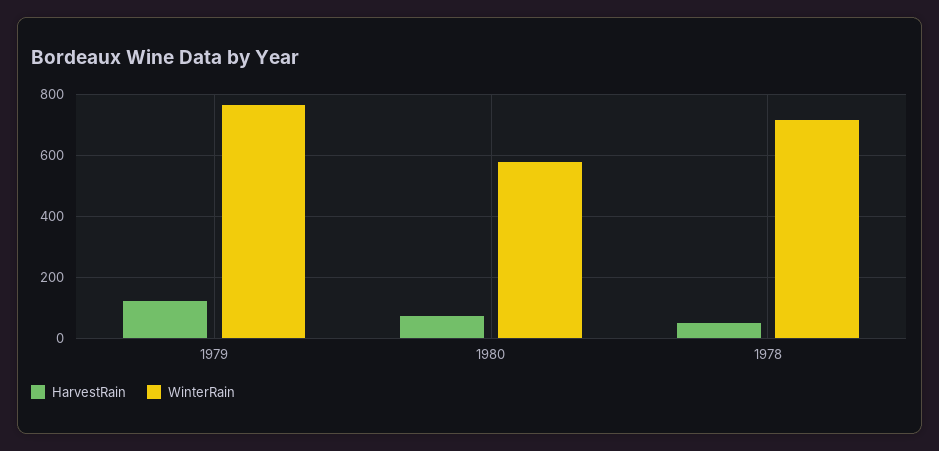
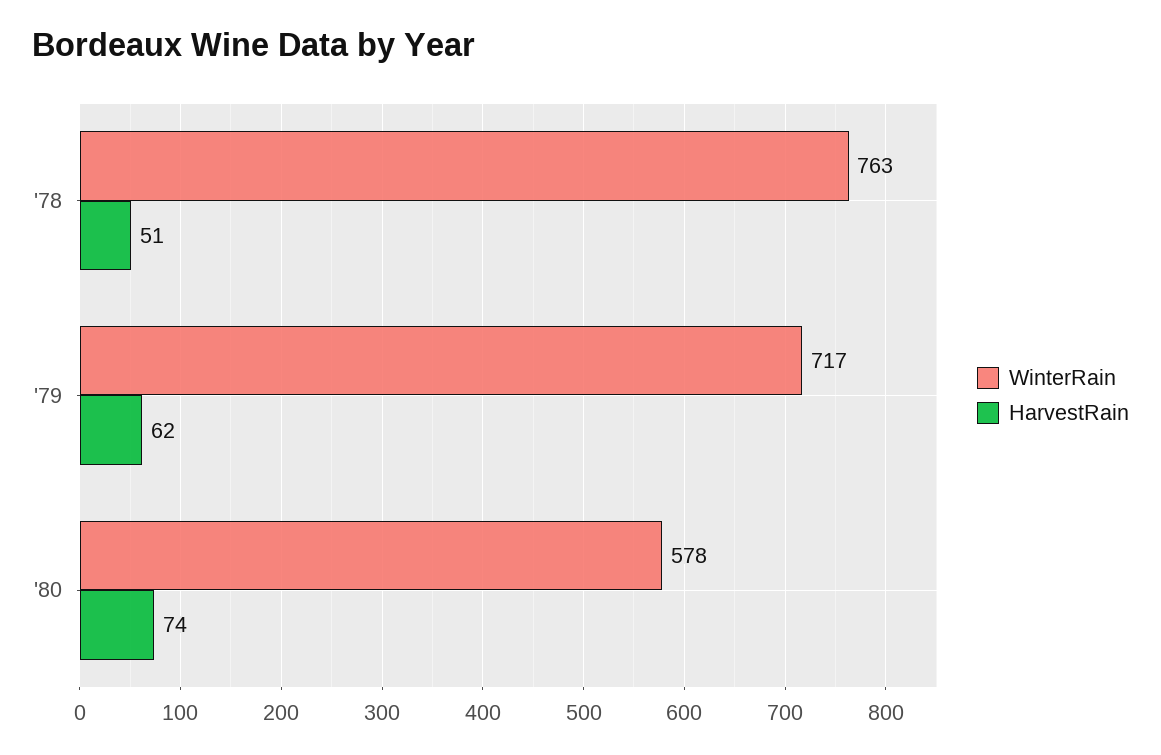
HarvestRain, 1979: 120 -> 62
WinterRain, 1979: 760 -> 717
WinterRain, 1978: 720 -> 763

